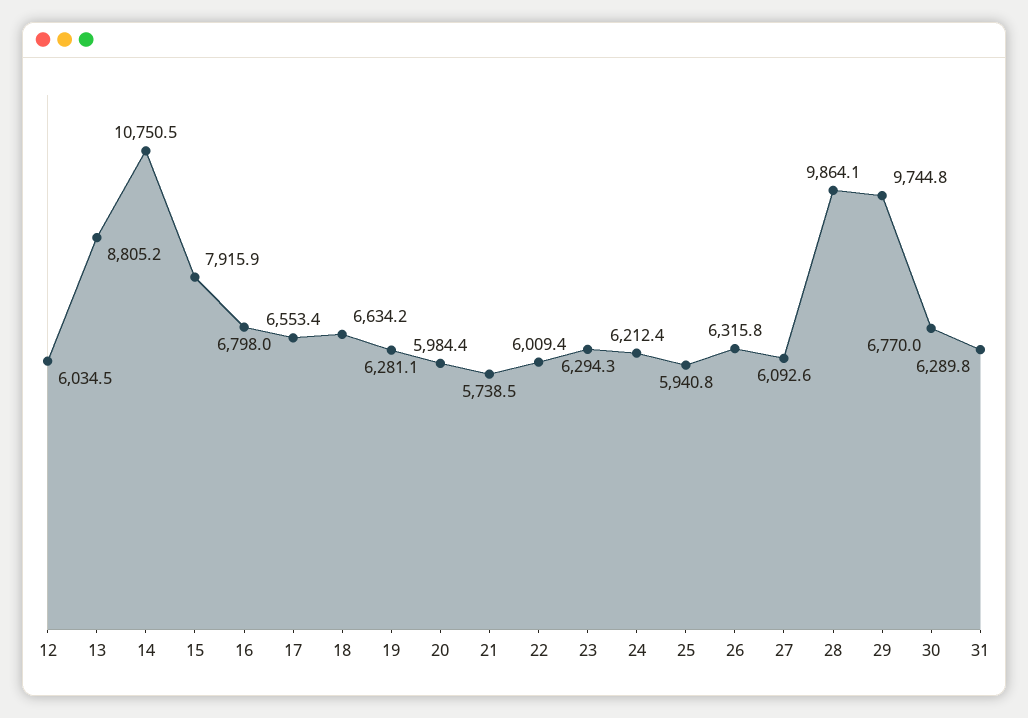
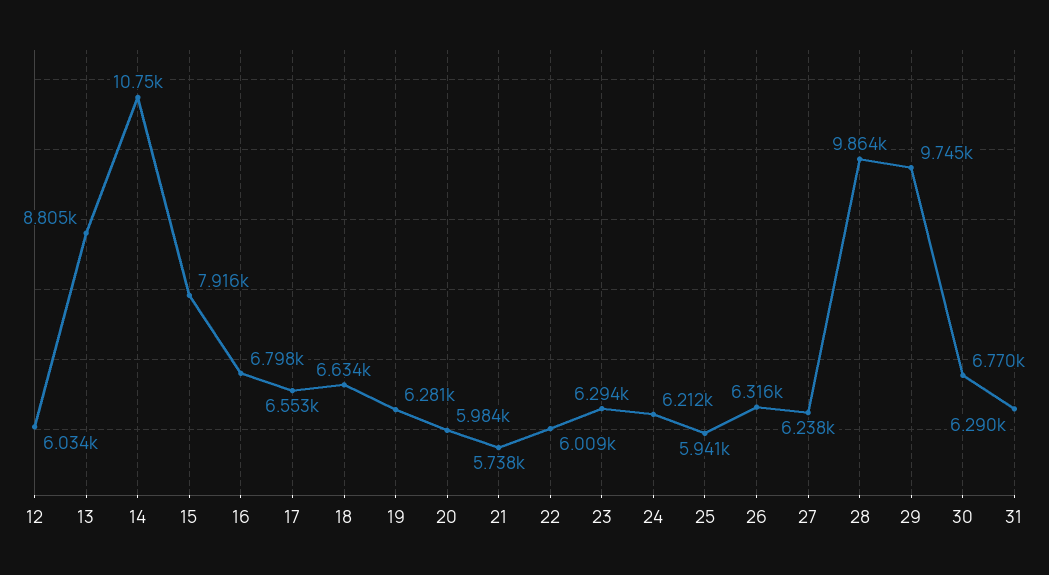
27: 6092.6 -> 6238

